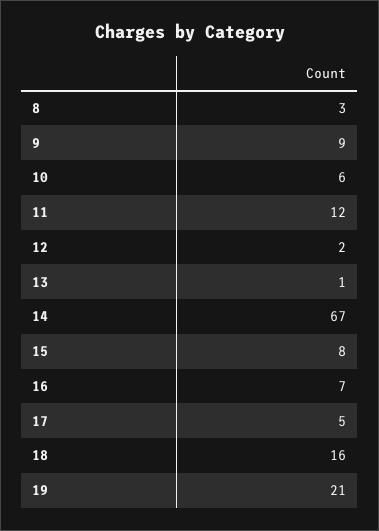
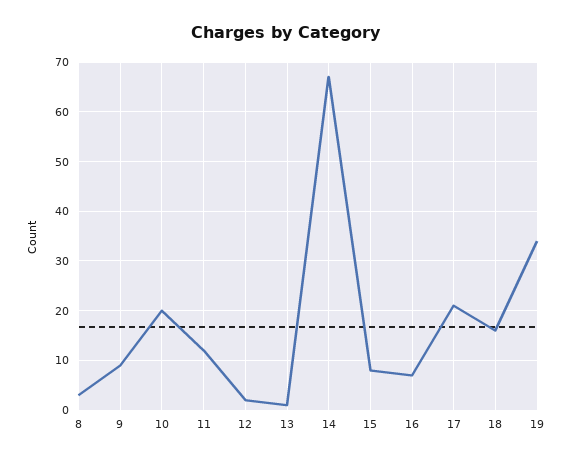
10: 6 -> 20
17: 5 -> 20
19: 21 -> 35

